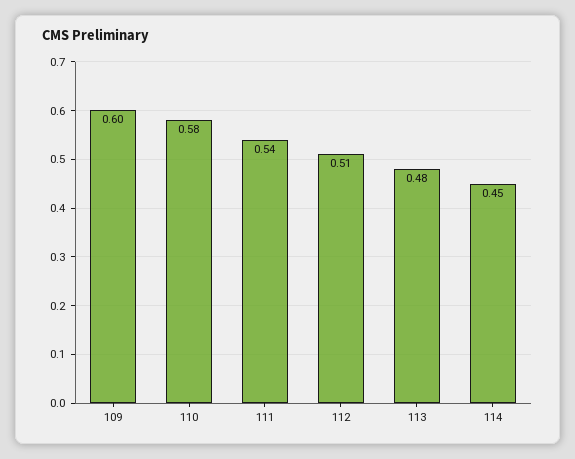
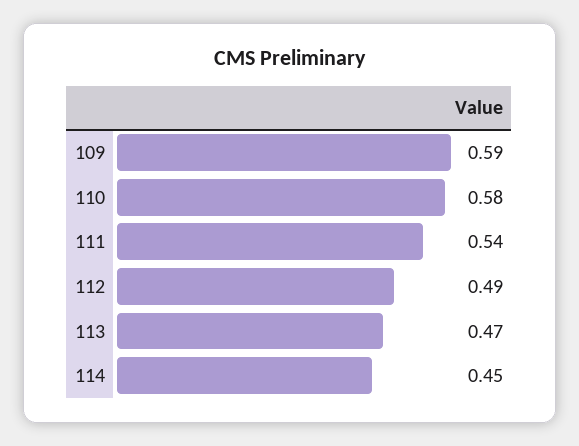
109: 0.6 -> 0.59
112: 0.51 -> 0.49
113: 0.48 -> 0.47

